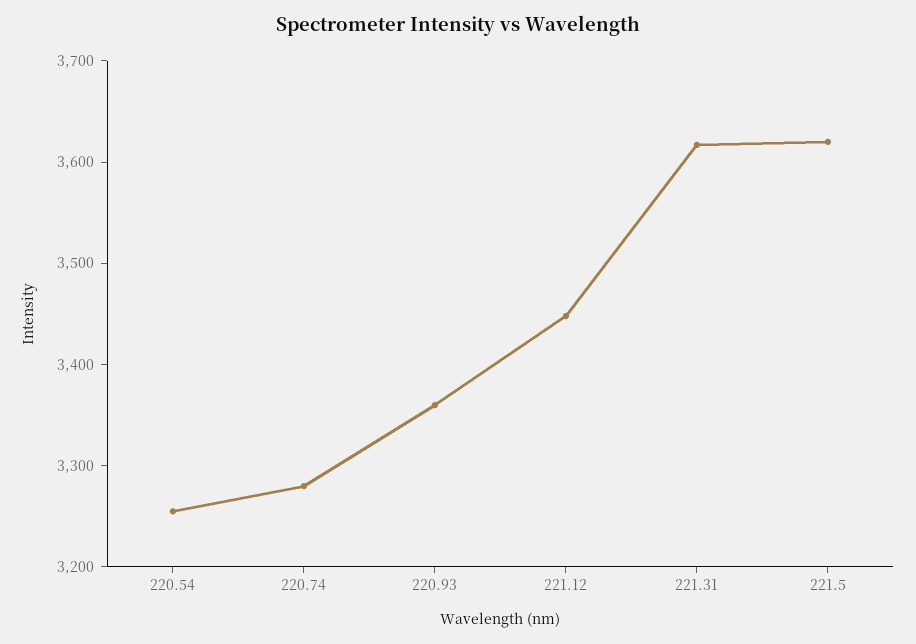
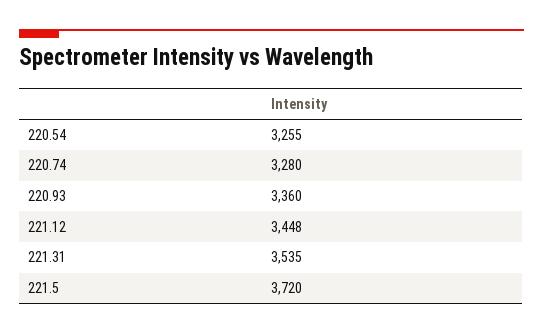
221.31: 3620 -> 3535
221.5: 3620 -> 3720

